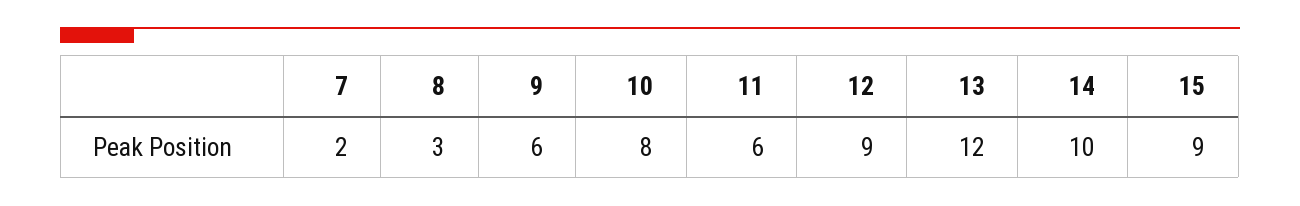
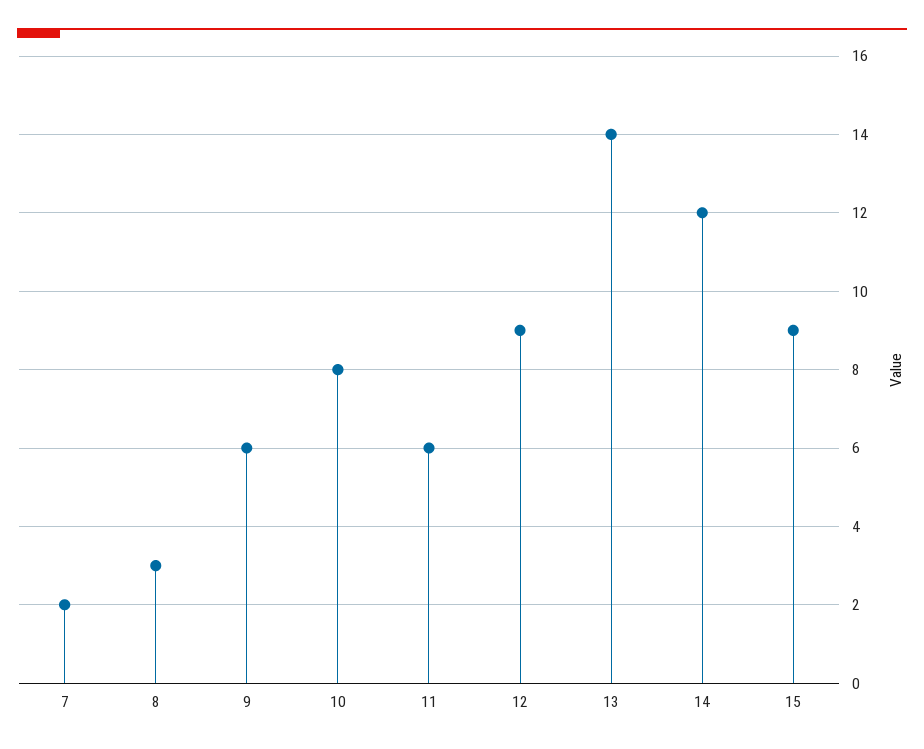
13: 12 -> 14
14: 10 -> 12

